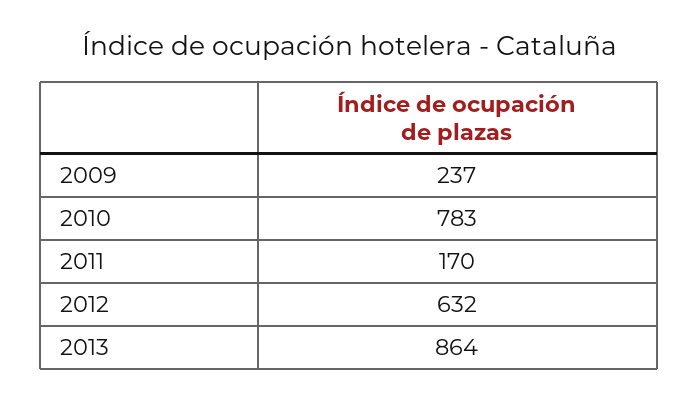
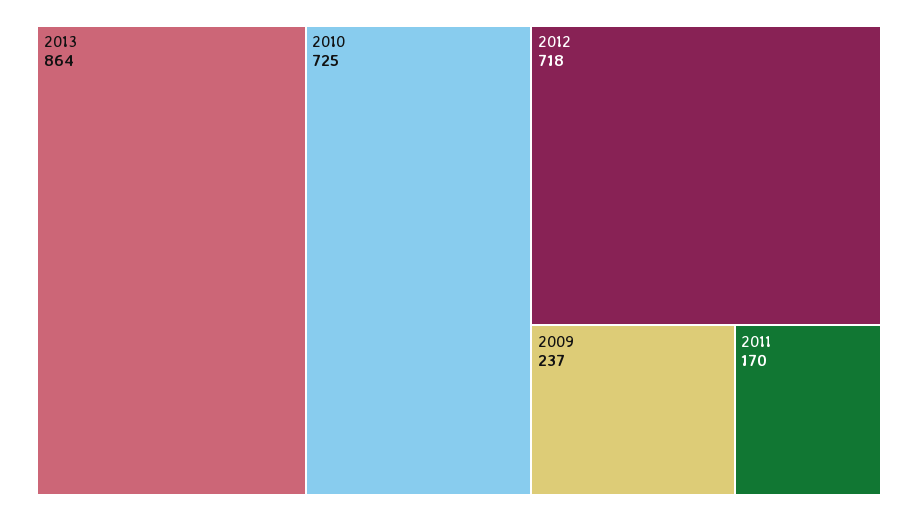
2010: 783 -> 725
2012: 632 -> 718

